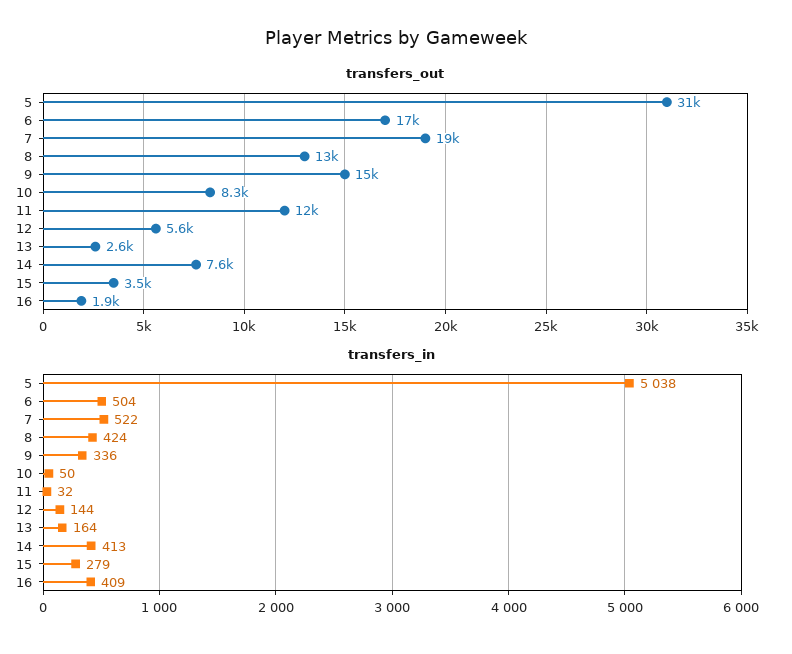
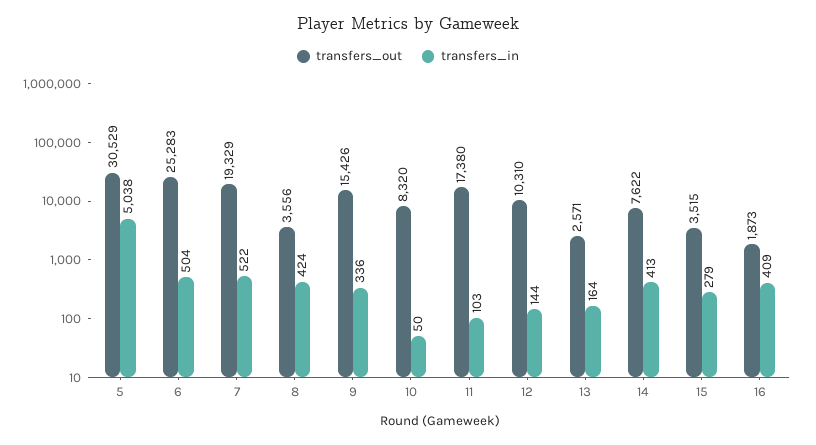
transfers_out, 6: 17000 -> 25283
transfers_out, 8: 13000 -> 3556
transfers_out, 11: 12000 -> 17380
transfers_out, 12: 5600 -> 10310
transfers_in, 11: 32 -> 103

